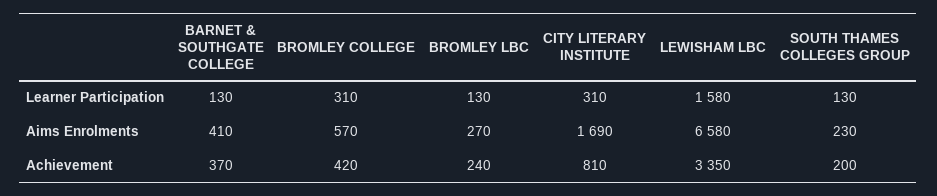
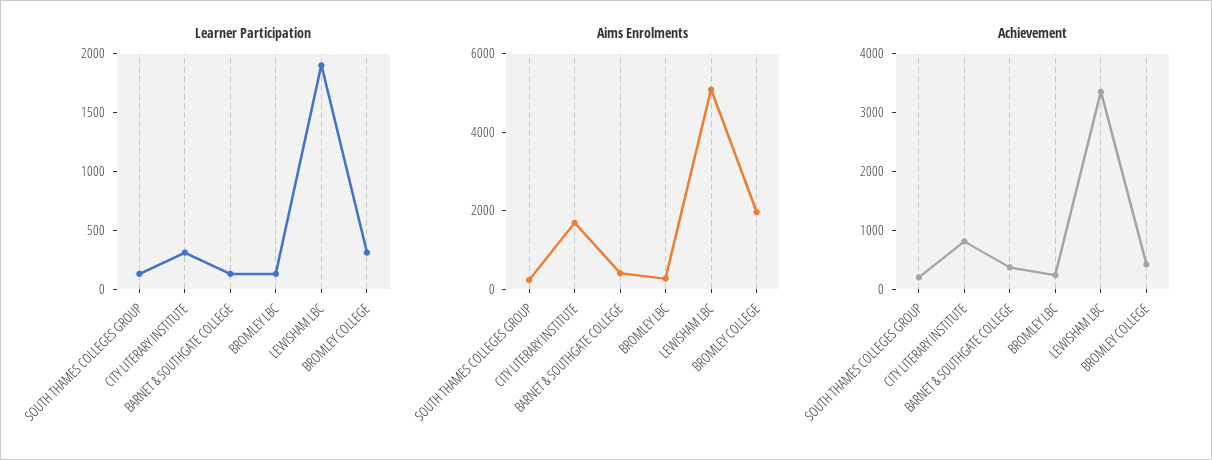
Learner Participation, LEWISHAM LBC: 1580 -> 1900
Aims Enrolments, BROMLEY COLLEGE: 570 -> 2000
Aims Enrolments, LEWISHAM LBC: 6580 -> 5000

